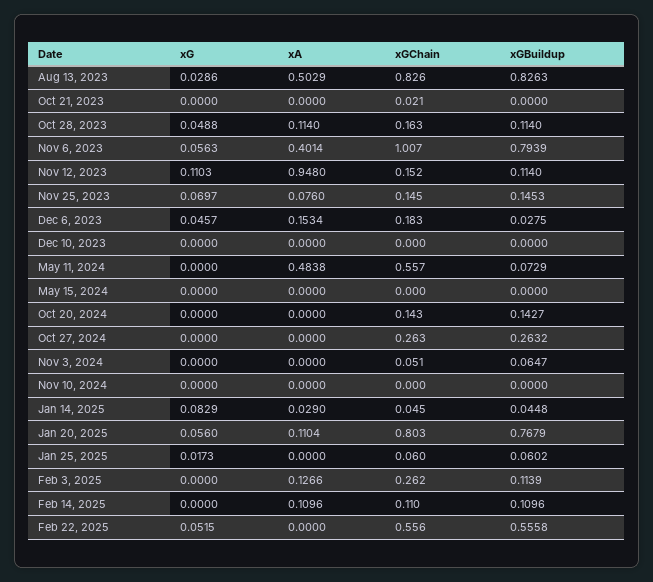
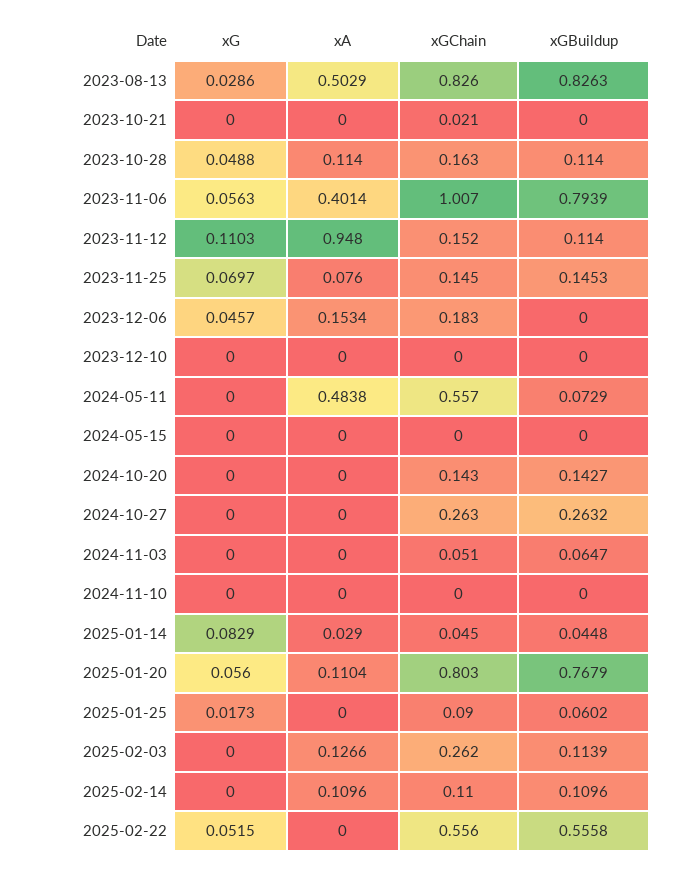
xGBuildup, Dec 6, 2023: 0.0275 -> 0
xGChain, Jan 25, 2025: 0.06 -> 0.09

